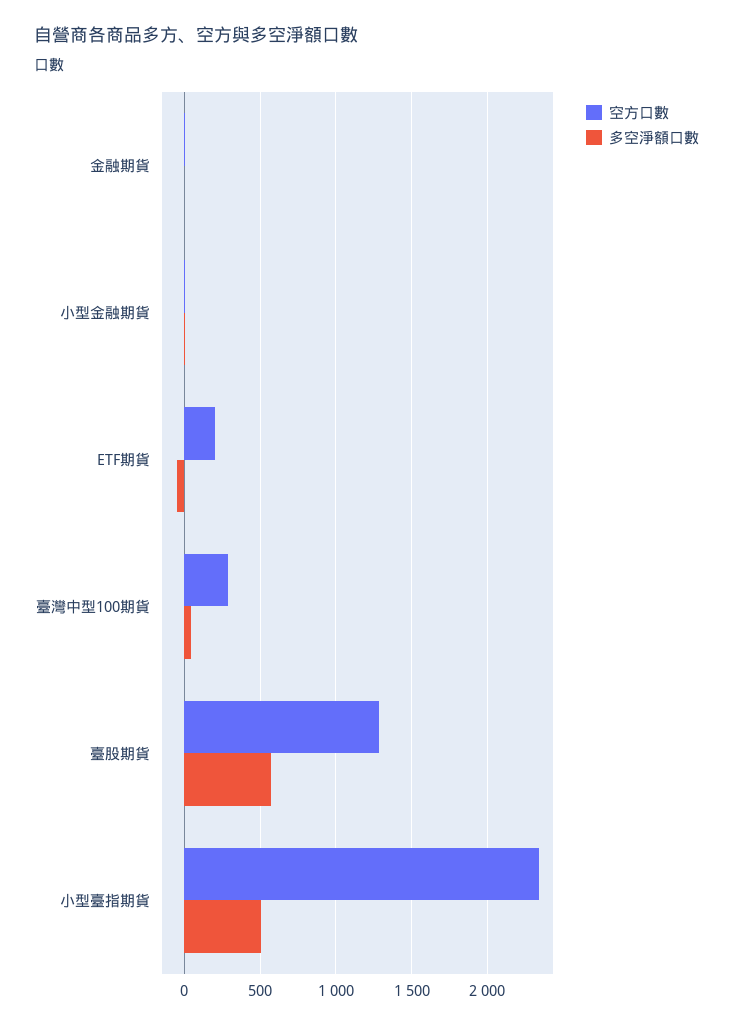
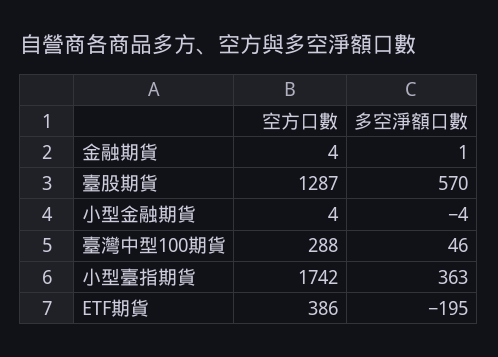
空方口數, ETF期貨: 200 -> 386
多空淨額口數, ETF期貨: -50 -> -195
空方口數, 小型臺指期貨: 2350 -> 1742
多空淨額口數, 小型臺指期貨: 500 -> 363

